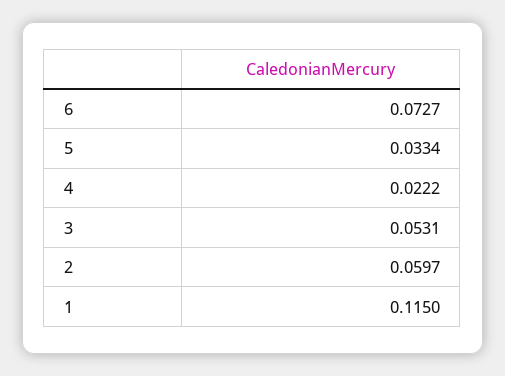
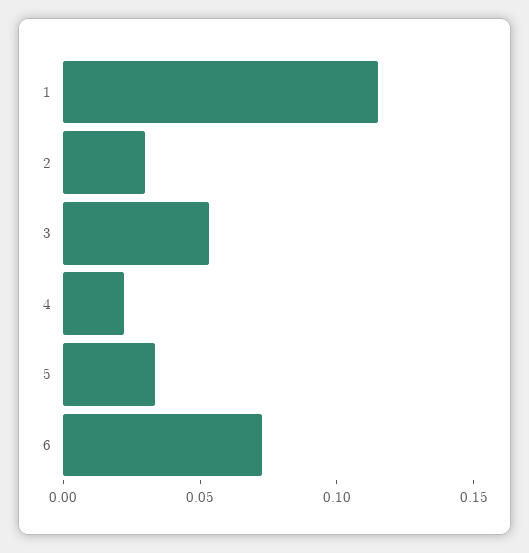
2: 0.0597 -> 0.03

